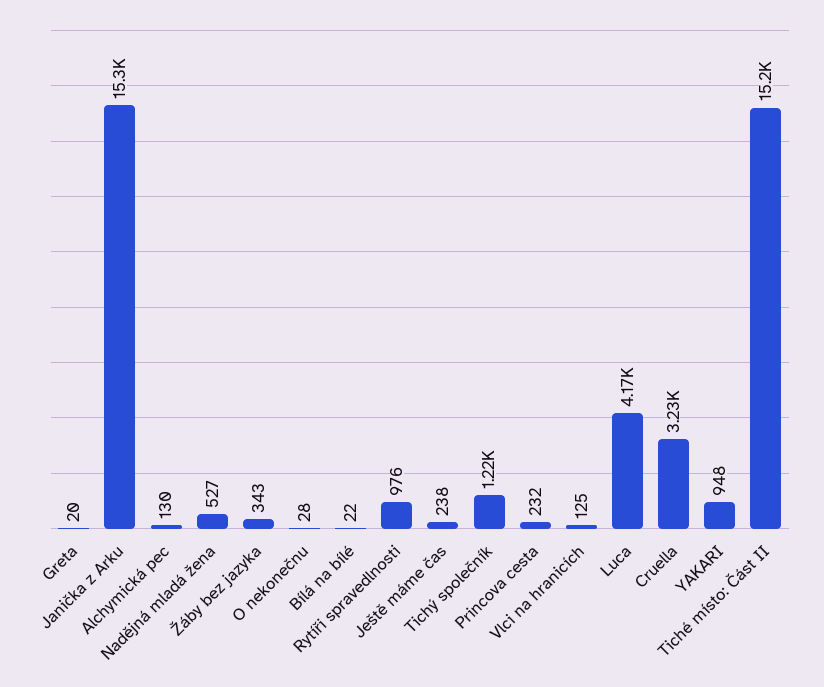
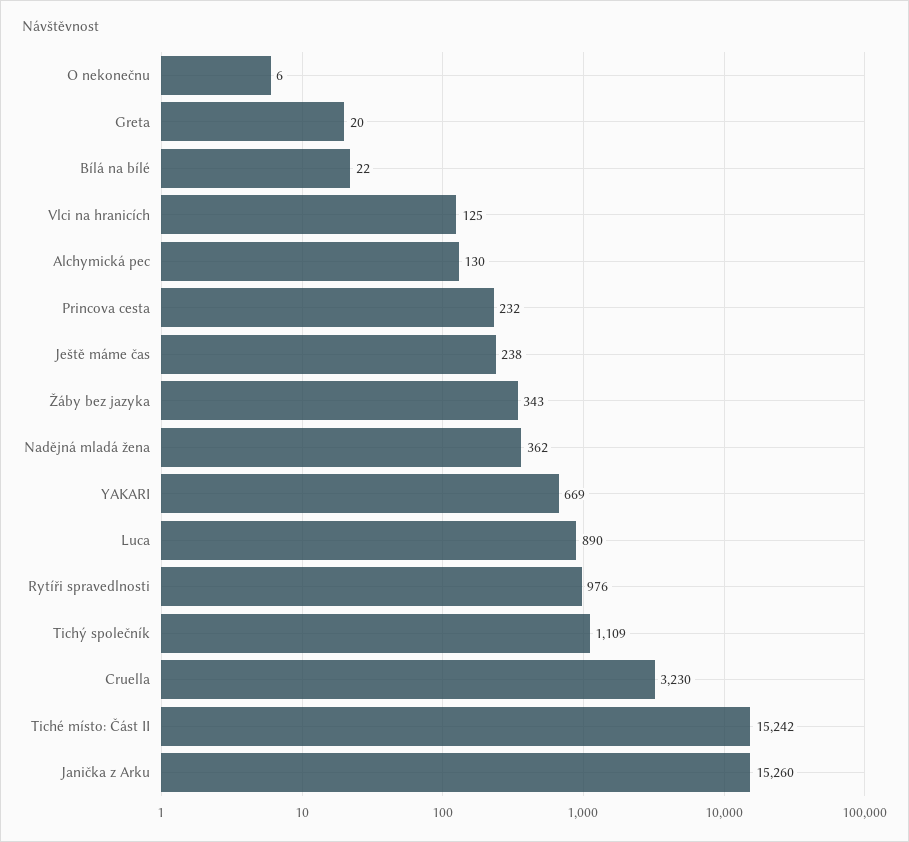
Nadějná mladá žena: 527 -> 362
O nekonečnu: 28 -> 6
Tichý společník: 1220 -> 1109
Luca: 4170 -> 890
YAKARI: 948 -> 669

